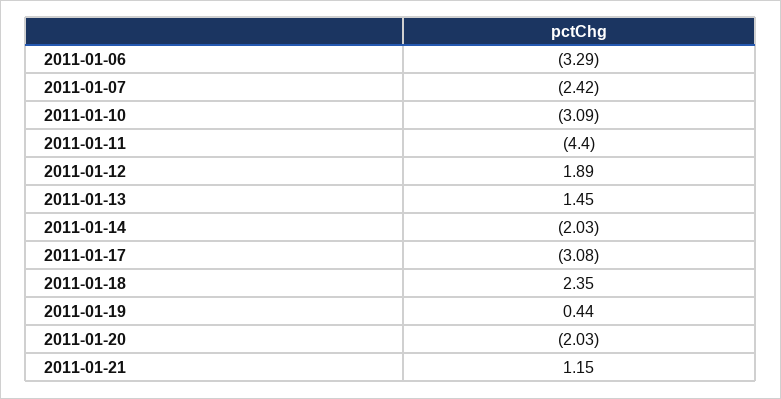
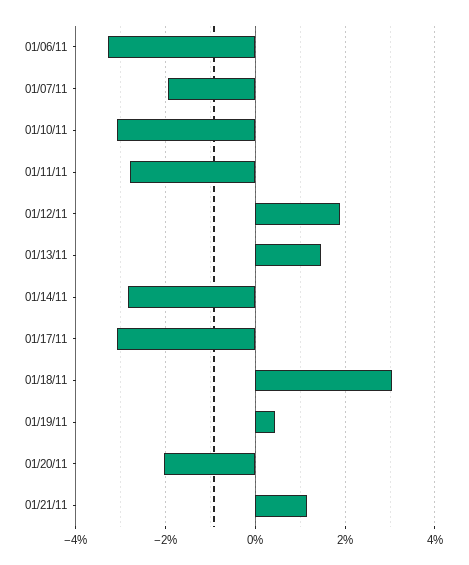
2011-01-07: -2.42 -> -2
2011-01-11: -4.4 -> -2.8
2011-01-14: -2.03 -> -2.8
2011-01-18: 2.35 -> 3

